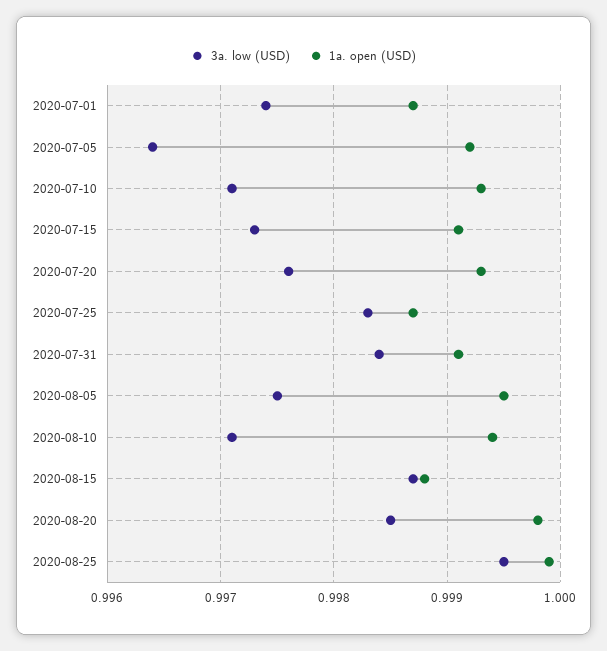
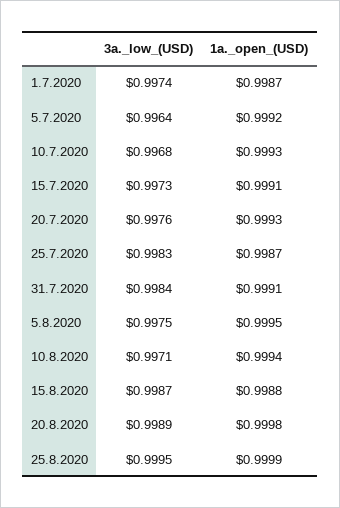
3a. low (USD), 2020-07-10: 0.9971 -> 0.9968
3a. low (USD), 2020-08-20: 0.9985 -> 0.9989

